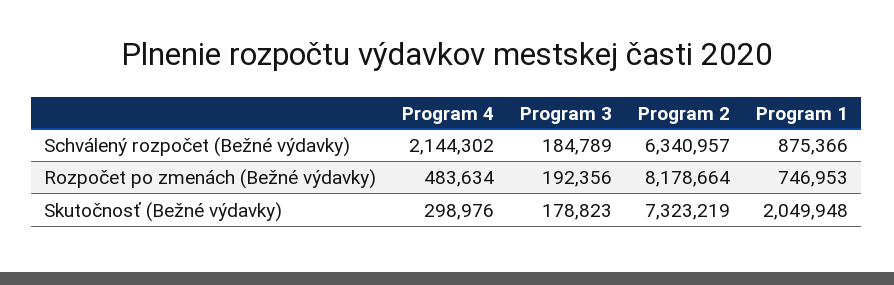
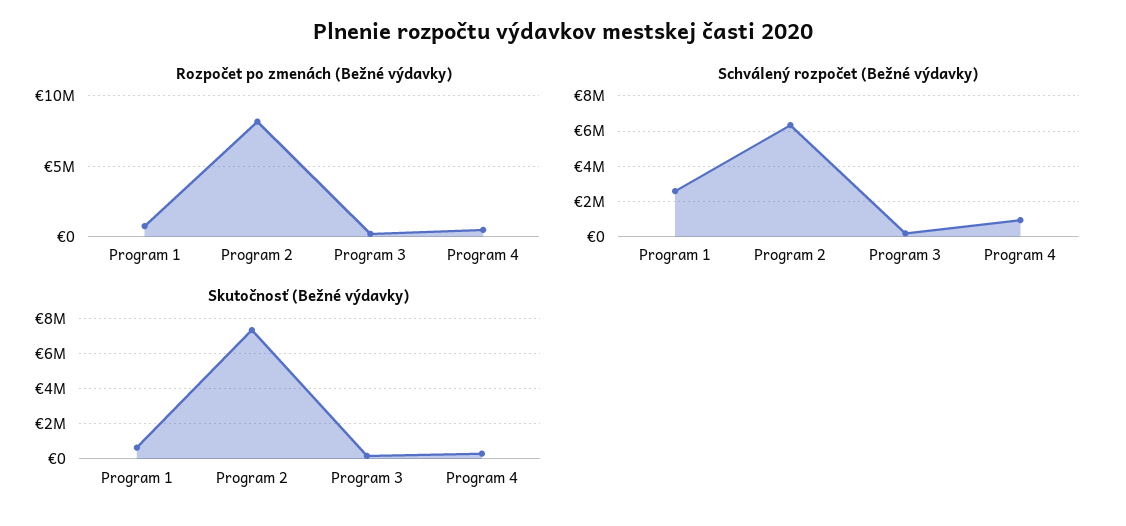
Schválený rozpočet (Bežné výdavky), Program 4: 2144302 -> 1000000
Schválený rozpočet (Bežné výdavky), Program 1: 875366 -> 2500000
Skutočnosť (Bežné výdavky), Program 1: 2049948 -> 500000

